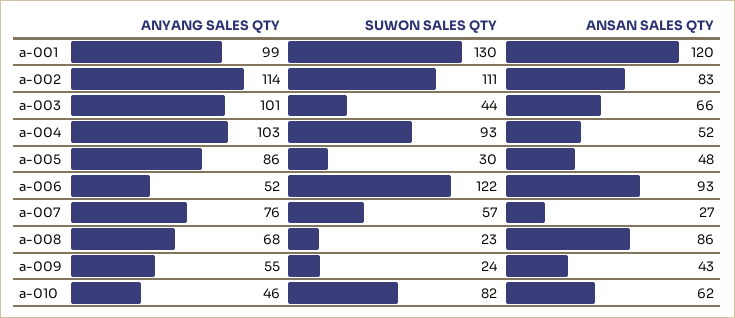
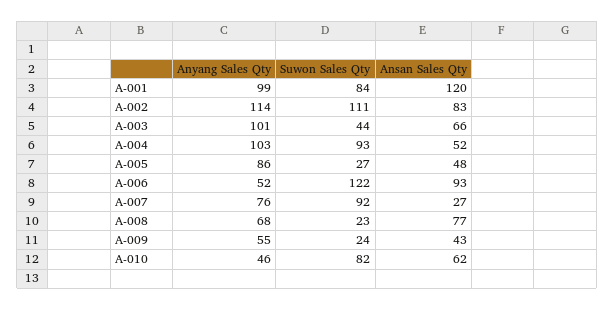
SUWON SALES QTY, a-001: 130 -> 84
SUWON SALES QTY, a-005: 30 -> 27
SUWON SALES QTY, a-007: 57 -> 92
ANSAN SALES QTY, a-008: 86 -> 77

